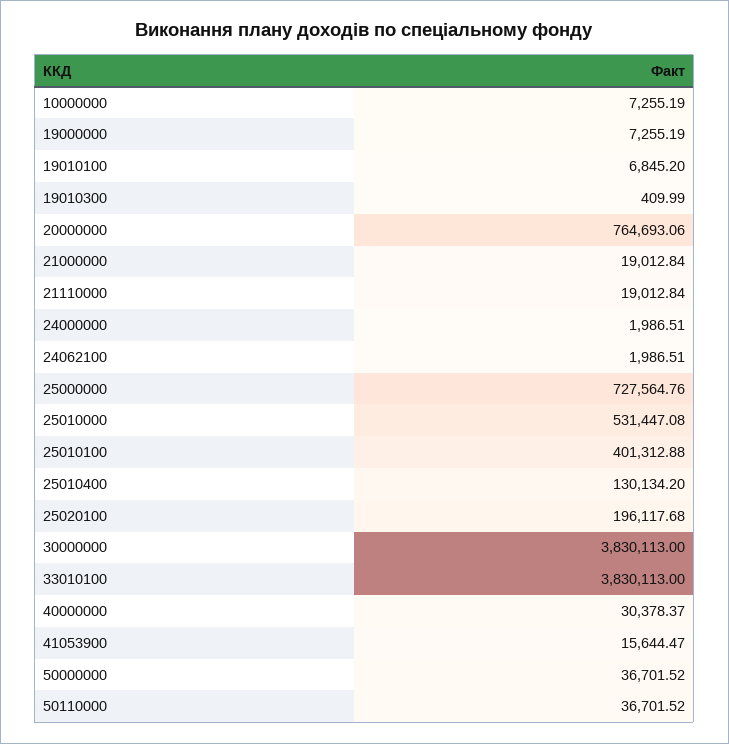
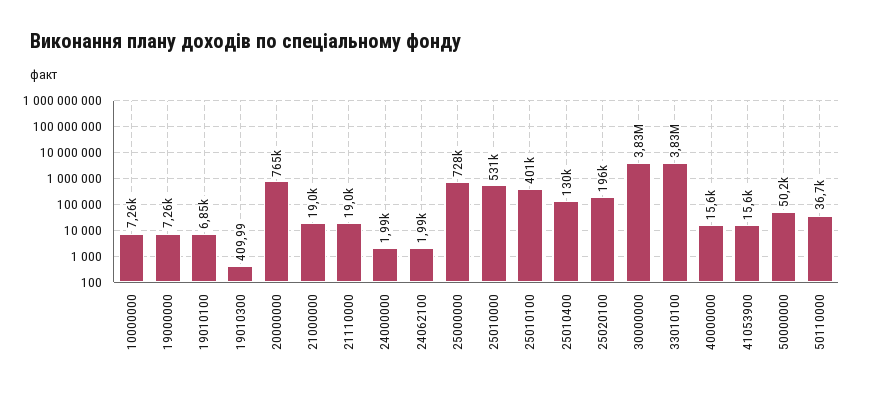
40000000: 30378.37 -> 15600
50000000: 36701.52 -> 50200

